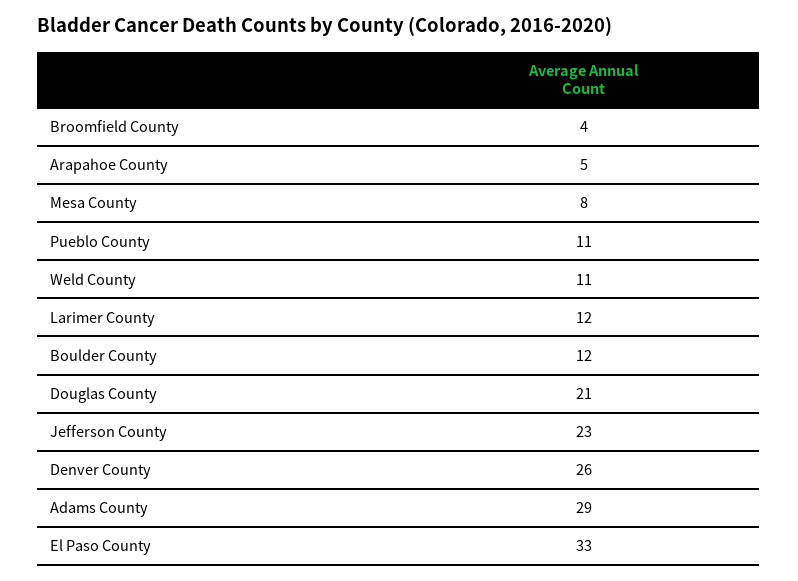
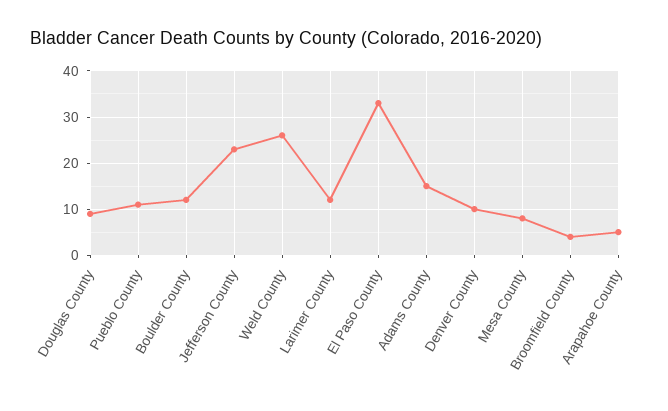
Weld County: 11 -> 25
Douglas County: 21 -> 10
Denver County: 26 -> 10
Adams County: 29 -> 15

